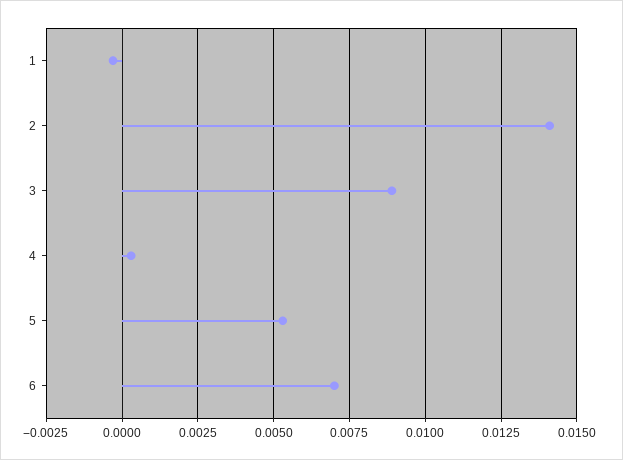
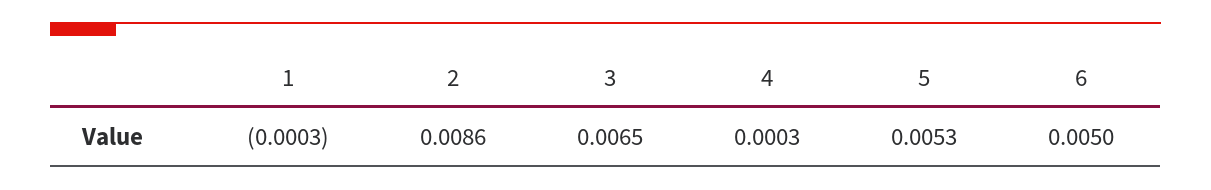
2: 0.014 -> 0.0086
3: 0.009 -> 0.0065
6: 0.007 -> 0.005

